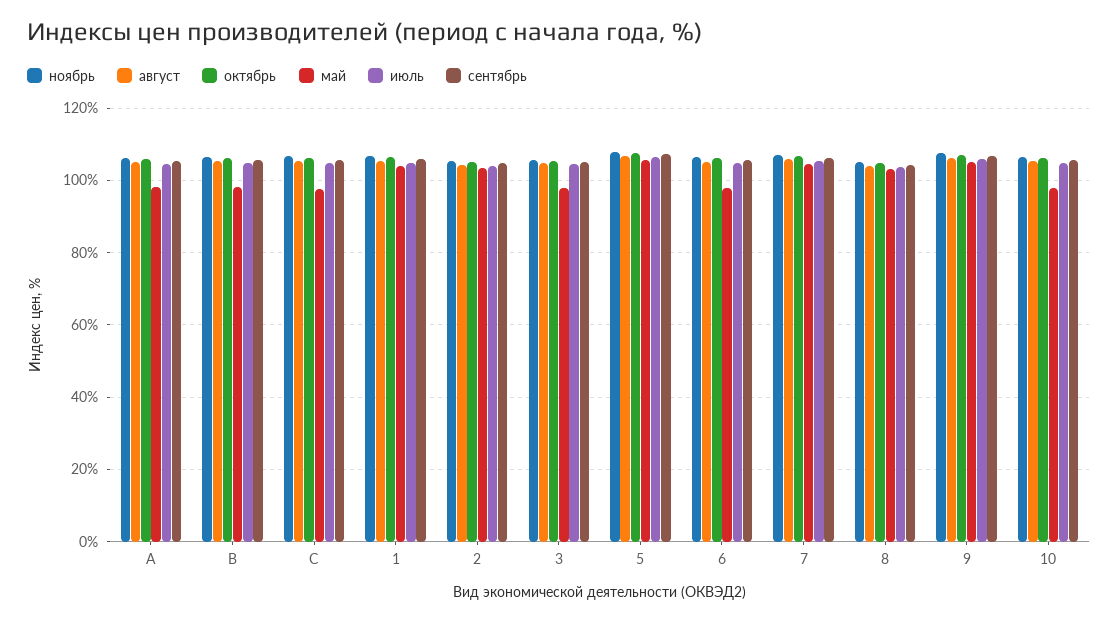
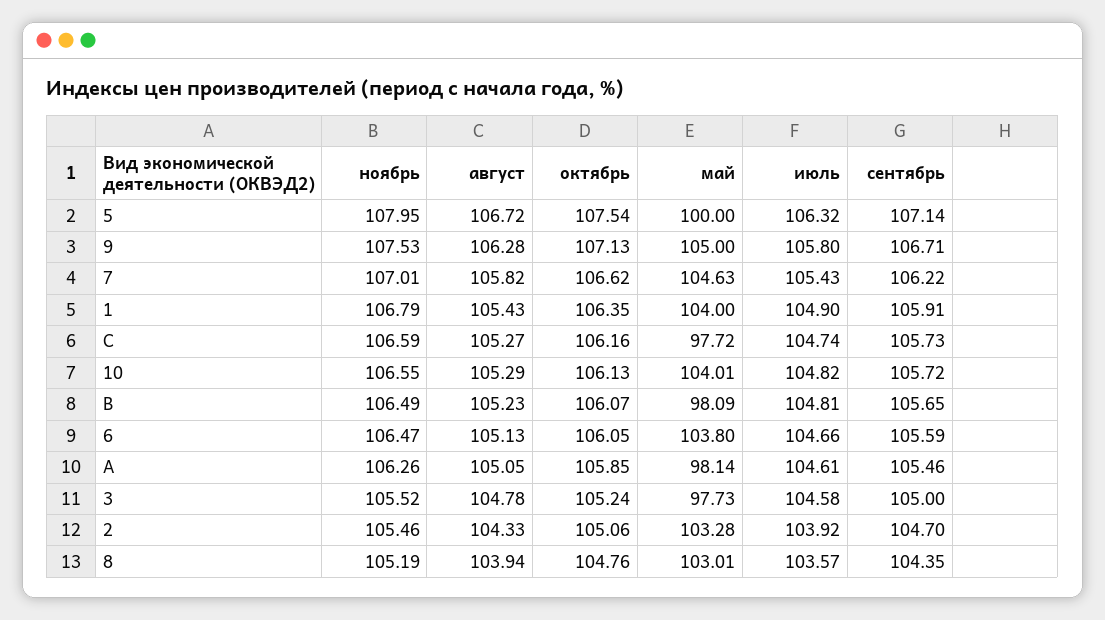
май, 5: 106 -> 100
май, 6: 98 -> 103.8
май, 10: 98 -> 104.01

